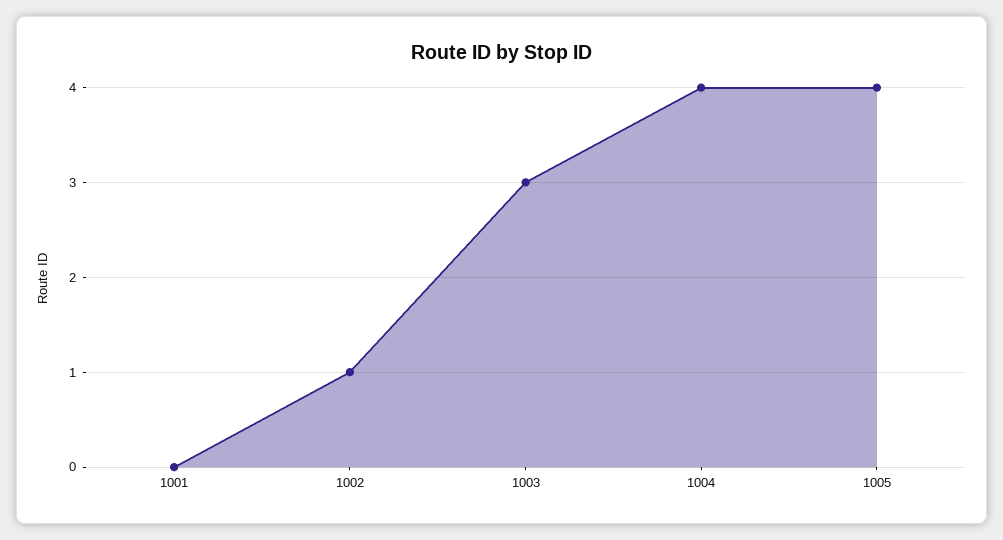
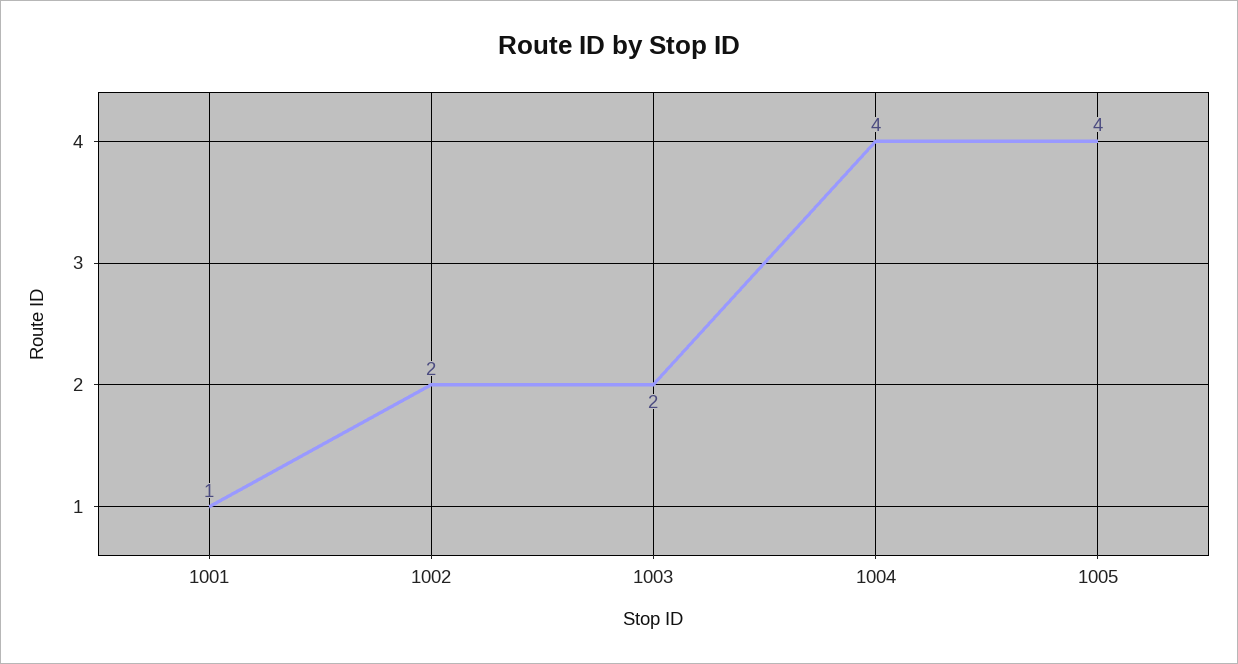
1001: 0 -> 1
1002: 1 -> 2
1003: 3 -> 2

